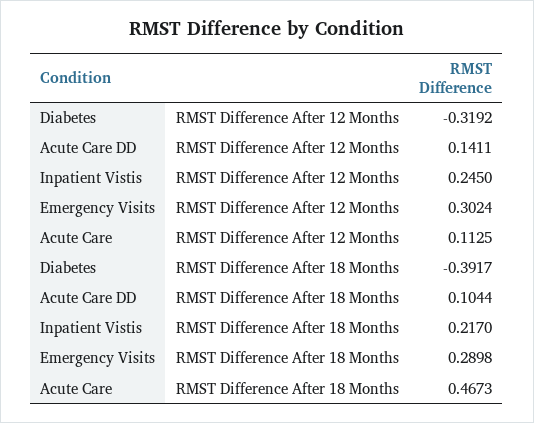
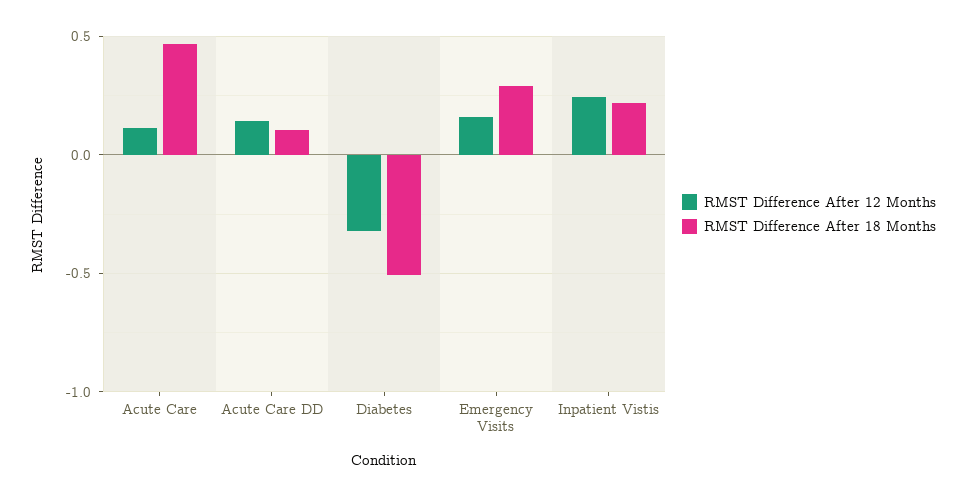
RMST Difference After 12 Months, Emergency Visits: 0.3024 -> 0.15
RMST Difference After 18 Months, Diabetes: -0.3917 -> -0.5

